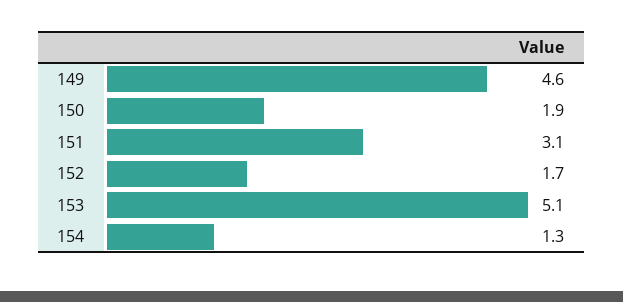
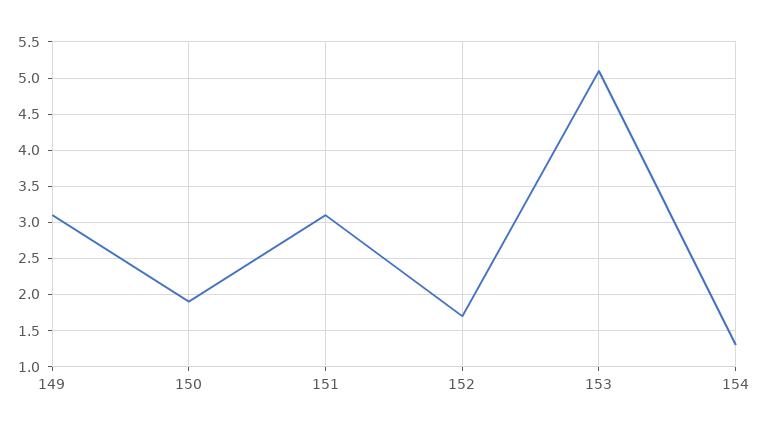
149: 4.6 -> 3.1

